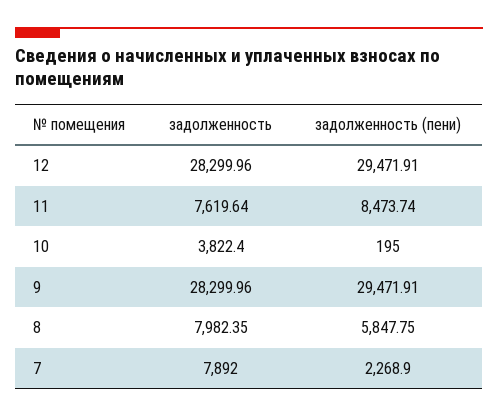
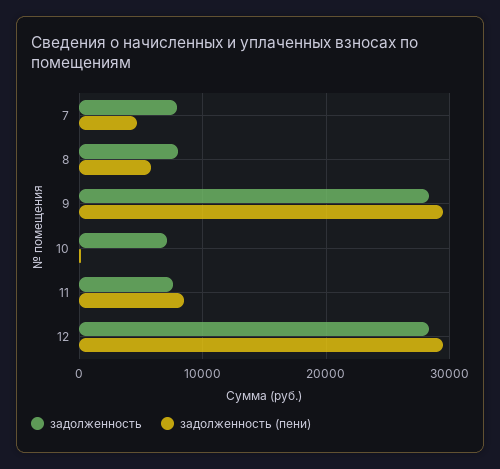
задолженность, 10: 3822.4 -> 7000
задолженность (пени), 7: 2268.9 -> 5000

